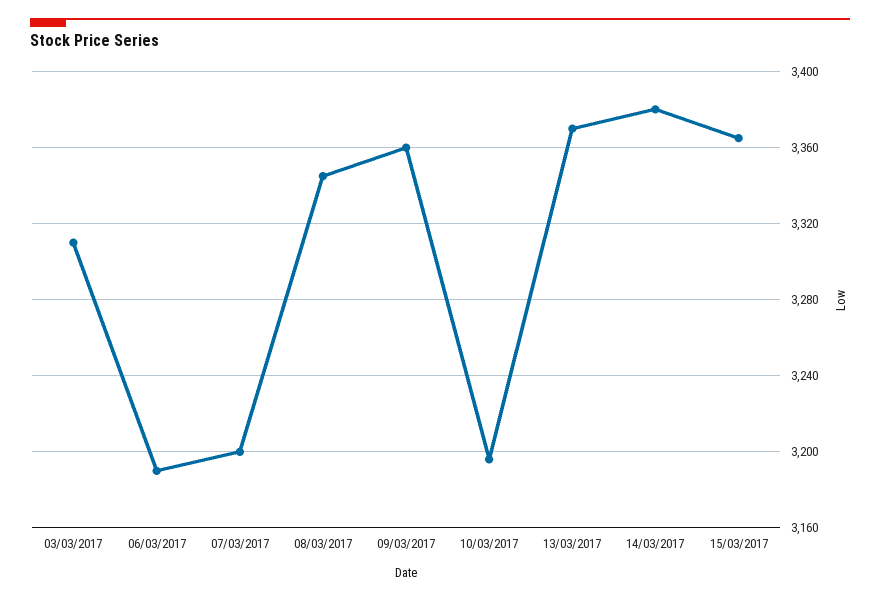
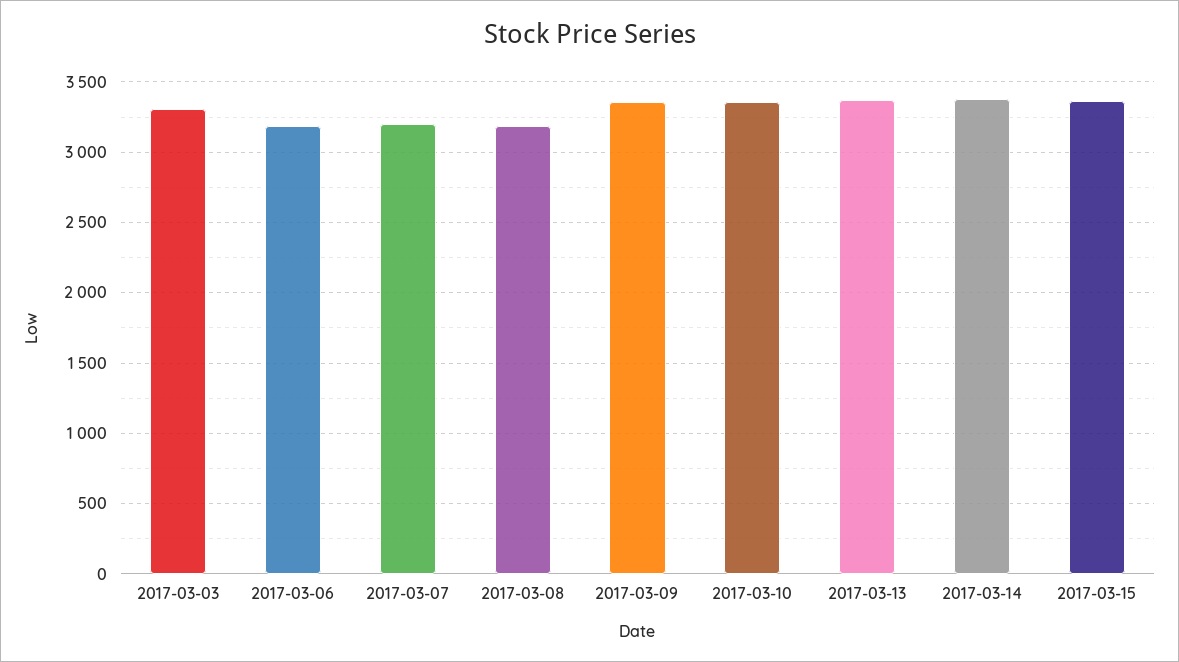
08/03/2017: 3345 -> 3200
10/03/2017: 3195 -> 3350

